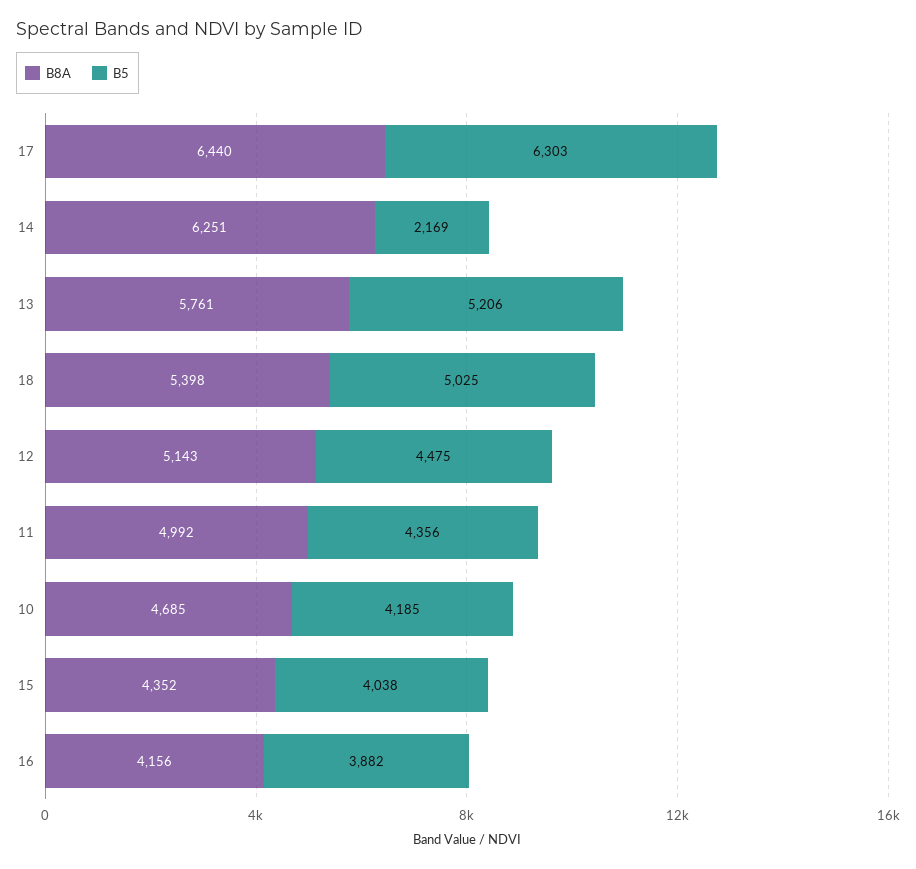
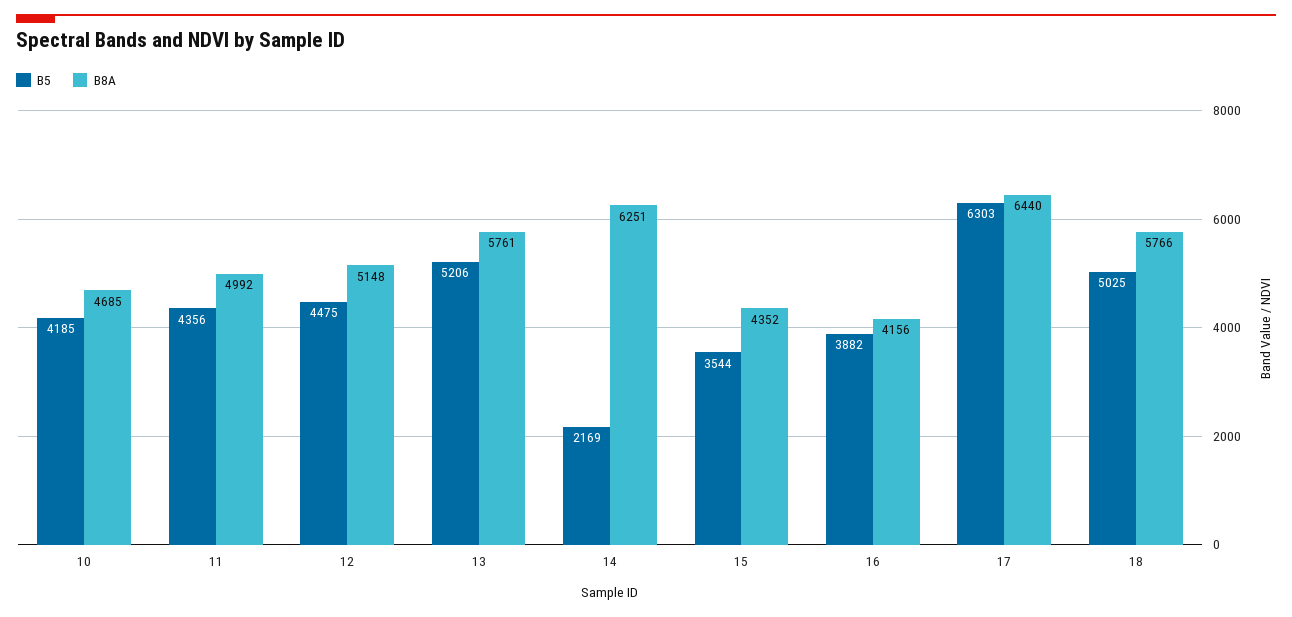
B8A, 18: 5398 -> 5766
B8A, 12: 5143 -> 5148
B5, 15: 4038 -> 3544

